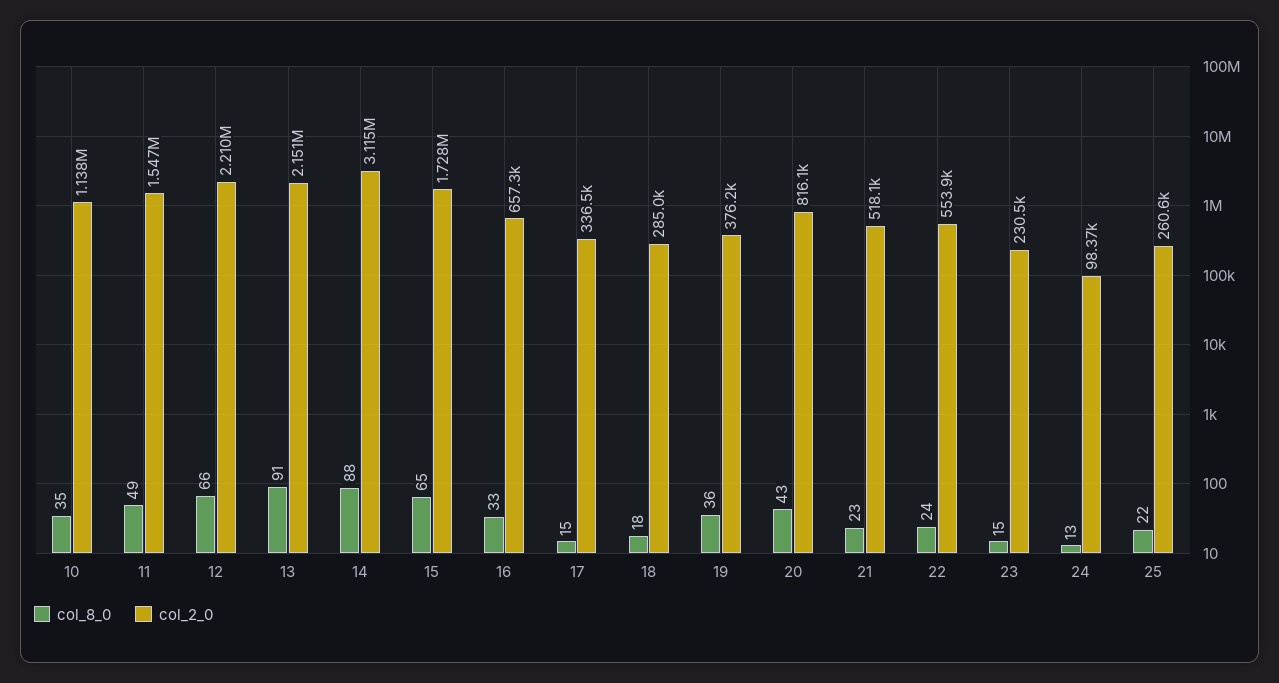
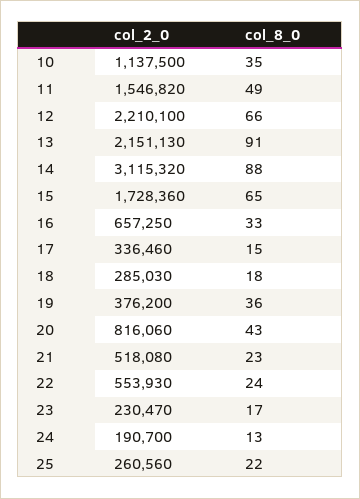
col_8_0, 23: 15 -> 17
col_2_0, 24: 98370 -> 190700

